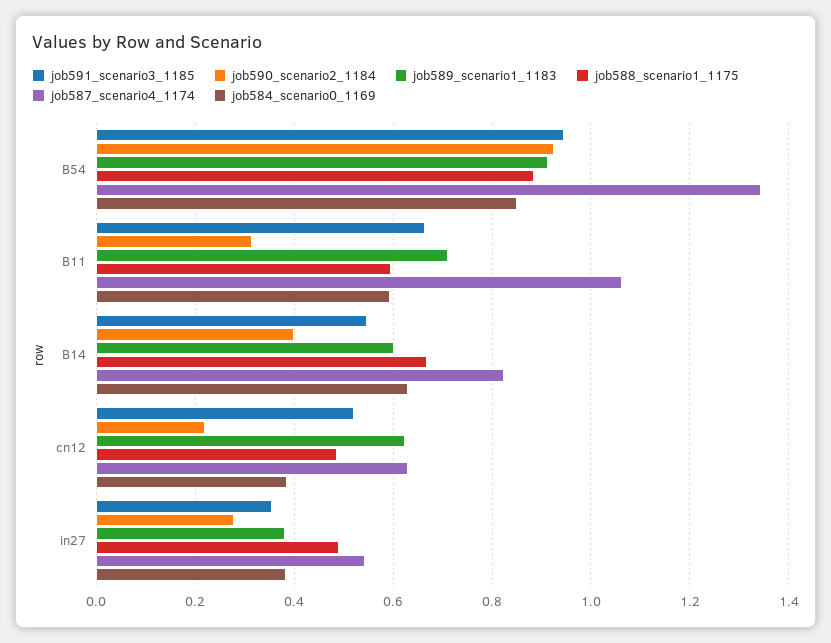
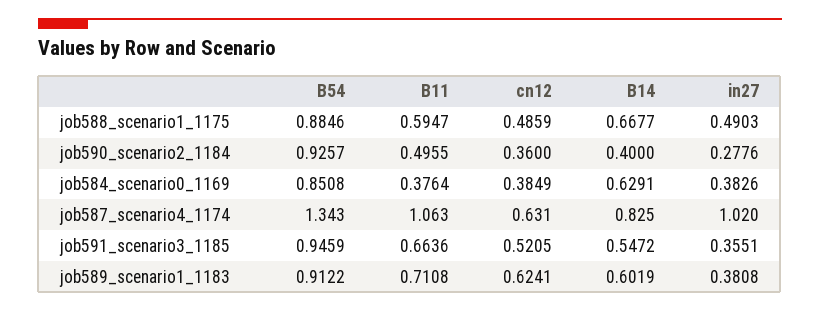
job590_scenario2_1184, B11: 0.32 -> 0.4955
job584_scenario0_1169, B11: 0.6 -> 0.3764
job590_scenario2_1184, cn12: 0.22 -> 0.36
job587_scenario4_1174, in27: 0.54 -> 1.02

